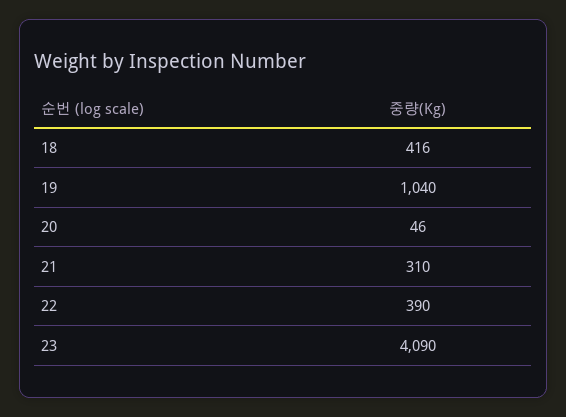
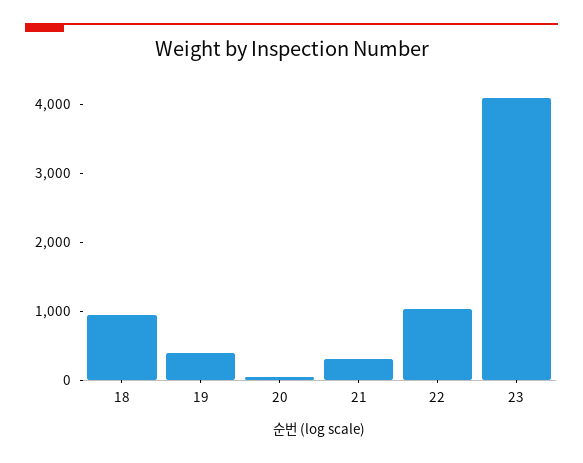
18: 416 -> 1000
19: 1040 -> 400
22: 390 -> 1000

